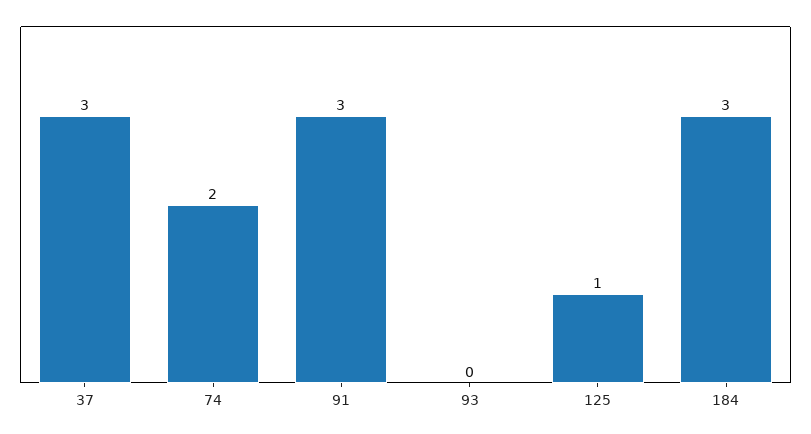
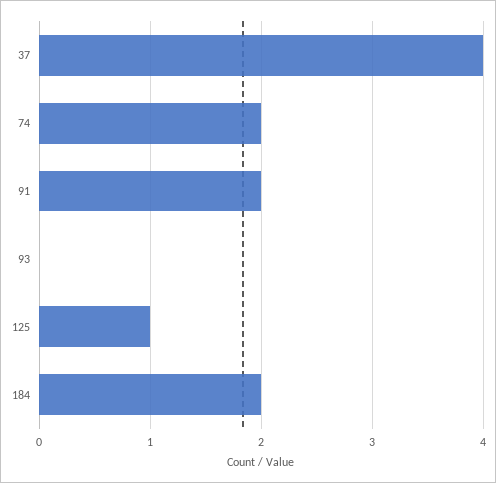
37: 3 -> 4
91: 3 -> 2
184: 3 -> 2

